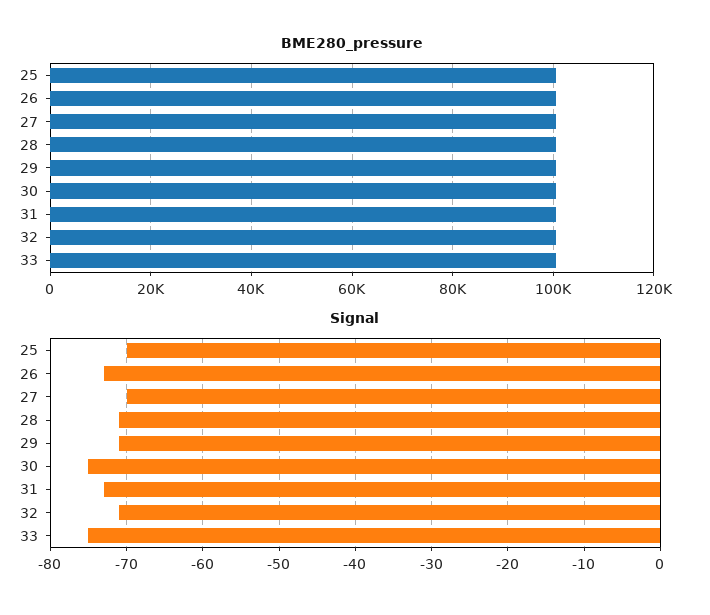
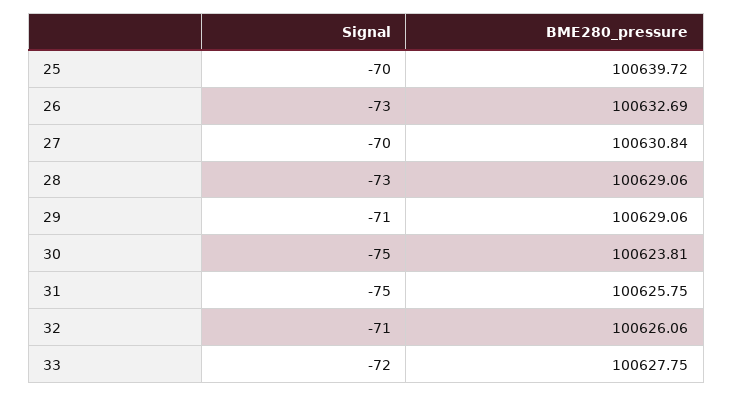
Signal, 28: -71 -> -73
Signal, 31: -73 -> -75
Signal, 33: -75 -> -72

